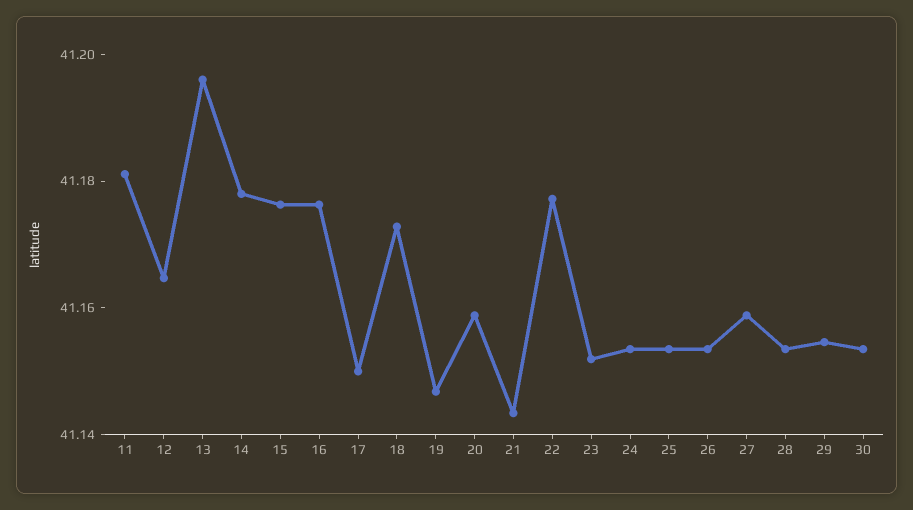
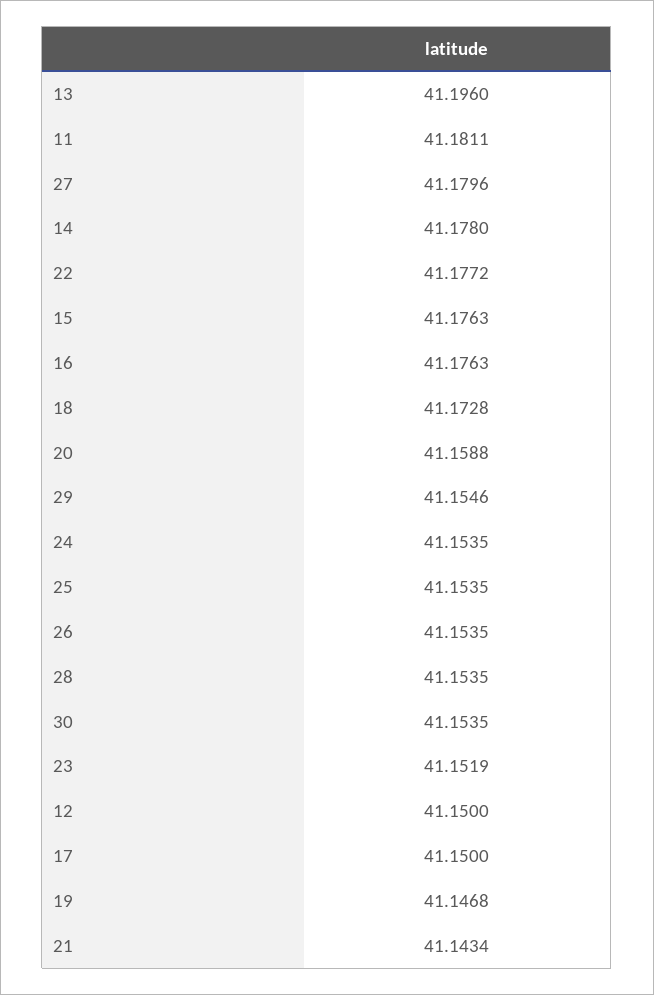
12: 41.165 -> 41.15
27: 41.16 -> 41.1796

